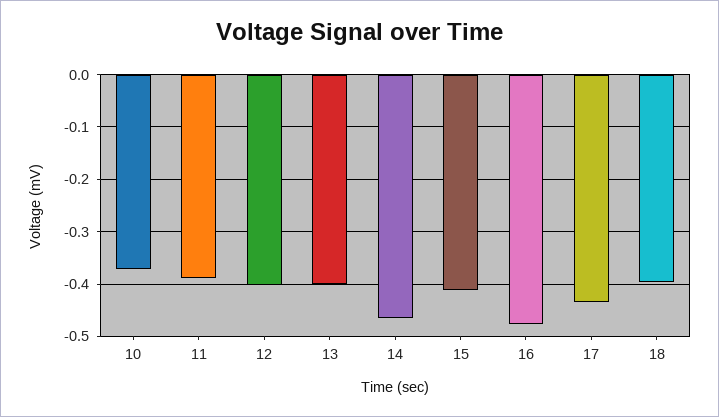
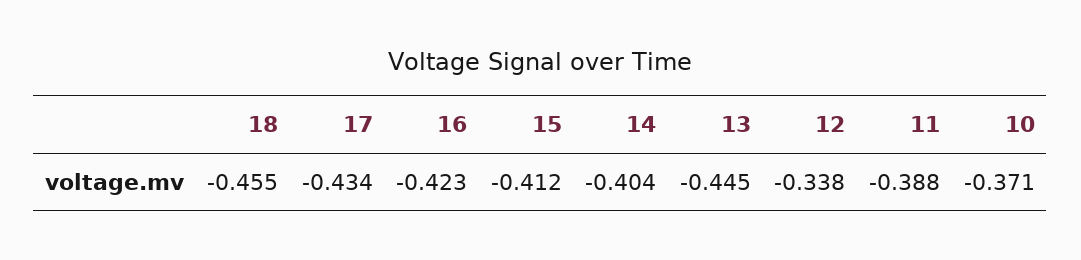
12: -0.4 -> -0.338
13: -0.4 -> -0.445
14: -0.46 -> -0.404
16: -0.48 -> -0.423
18: -0.4 -> -0.455

